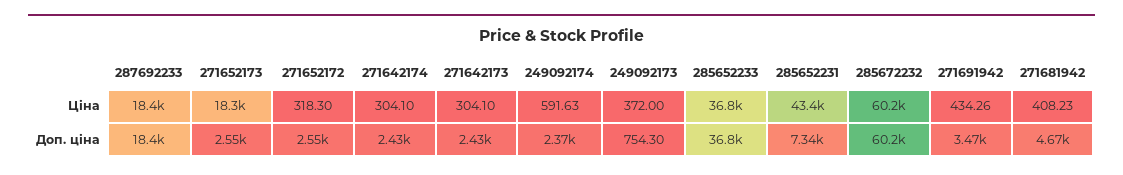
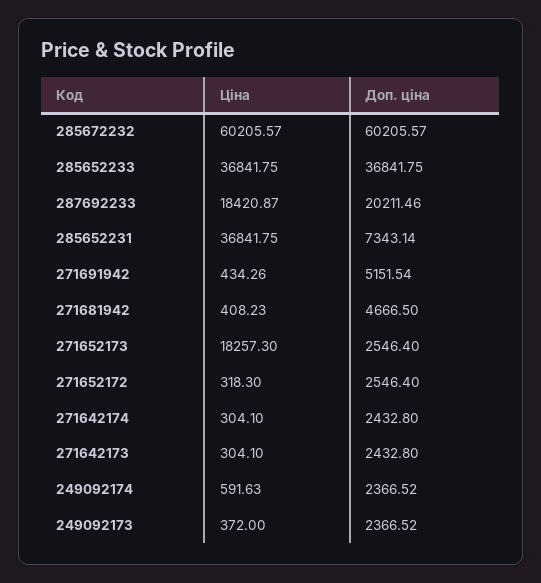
285652231, Ціна: 43400 -> 36841.75
287692233, Доп. ціна: 18400 -> 20211.46
249092173, Доп. ціна: 754.3 -> 2366.52
271691942, Доп. ціна: 3470 -> 5151.54

